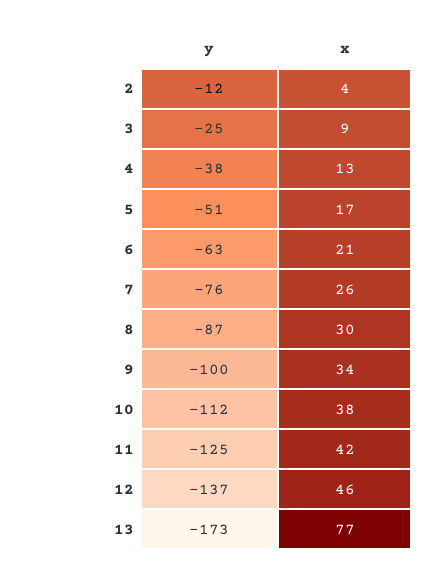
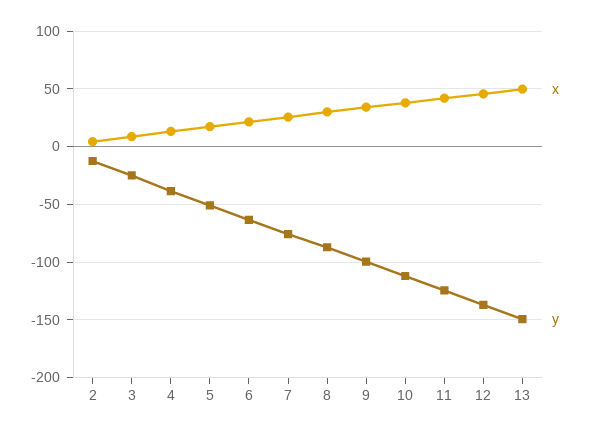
y, 13: -173 -> -150
x, 13: 77 -> 50

